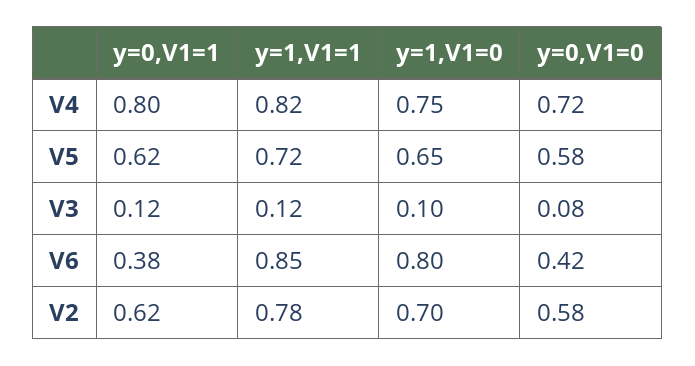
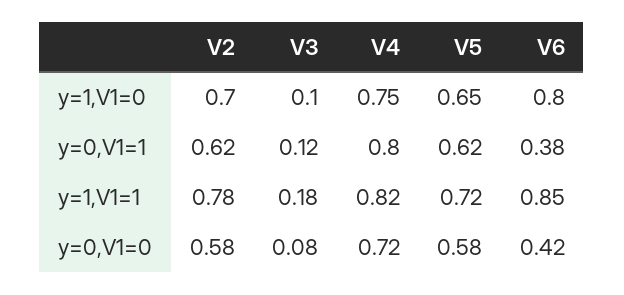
y=1,V1=1, V3: 0.12 -> 0.18

